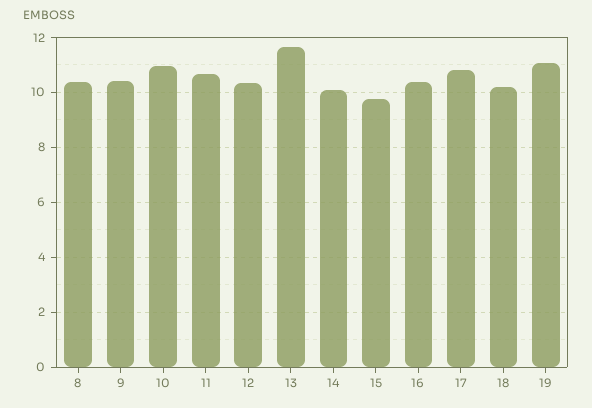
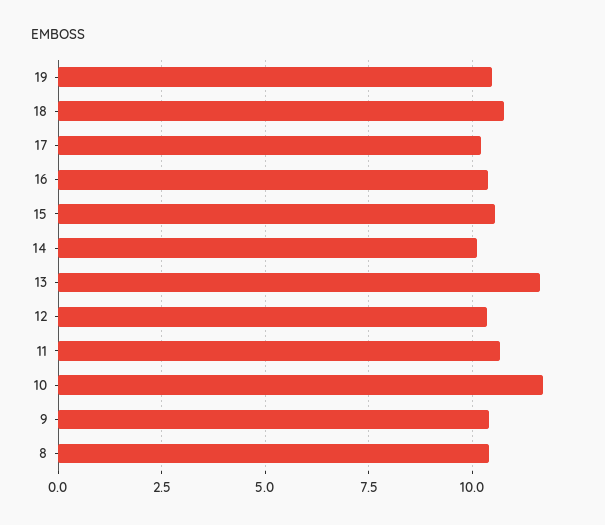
10: 11 -> 11.75
15: 9.75 -> 10.5
17: 10.75 -> 10.25
18: 10.25 -> 10.75
19: 11 -> 10.5

